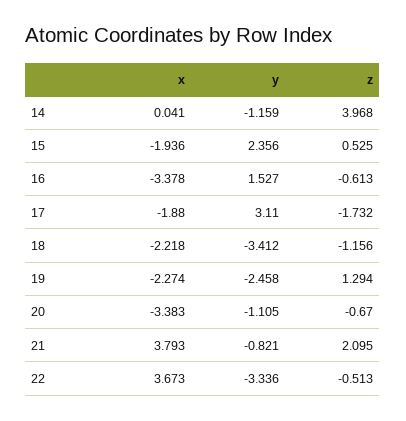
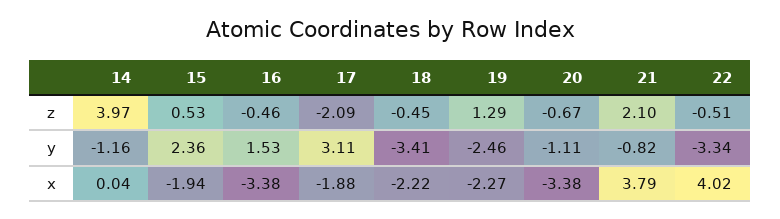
z, 16: -0.613 -> -0.46
z, 17: -1.732 -> -2.09
z, 18: -1.156 -> -0.45
x, 22: 3.673 -> 4.02

